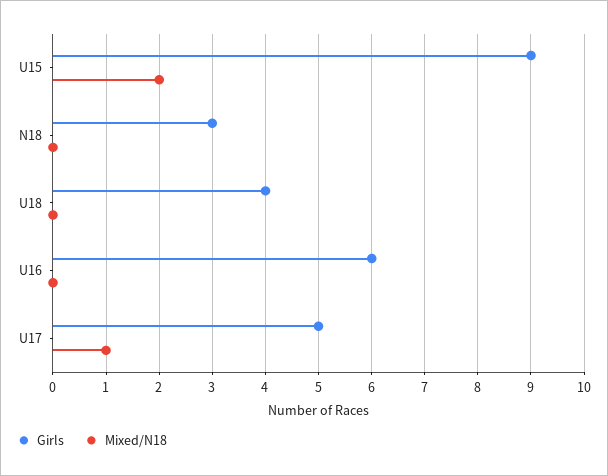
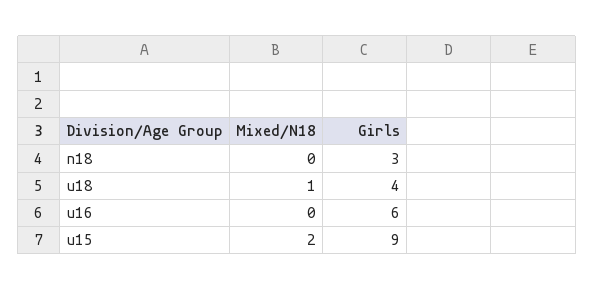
Mixed/N18, U18: 0 -> 1
Girls, U17: 5 -> none
Mixed/N18, U17: 1 -> none

